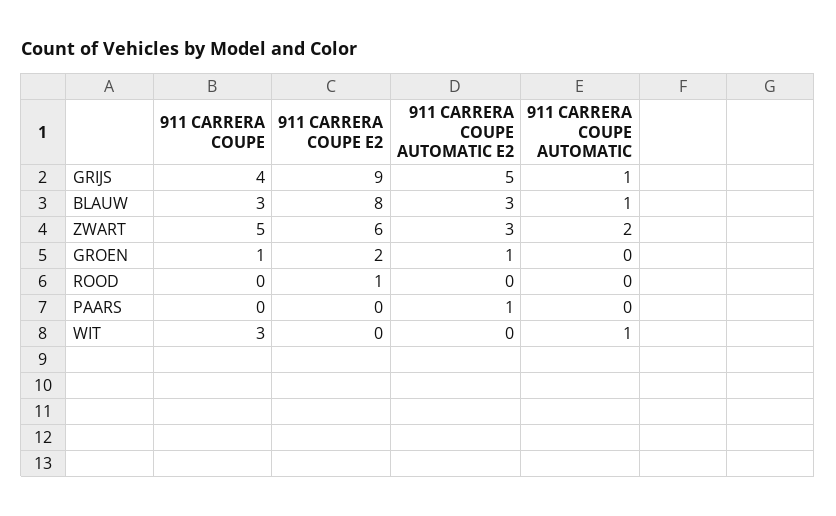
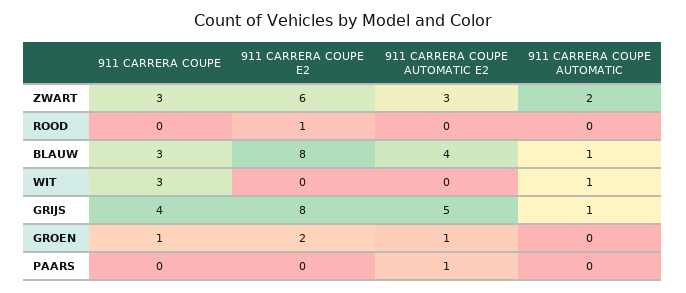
911 CARRERA COUPE E2, GRIJS: 9 -> 8
911 CARRERA COUPE AUTOMATIC E2, BLAUW: 3 -> 4
911 CARRERA COUPE, ZWART: 5 -> 3

